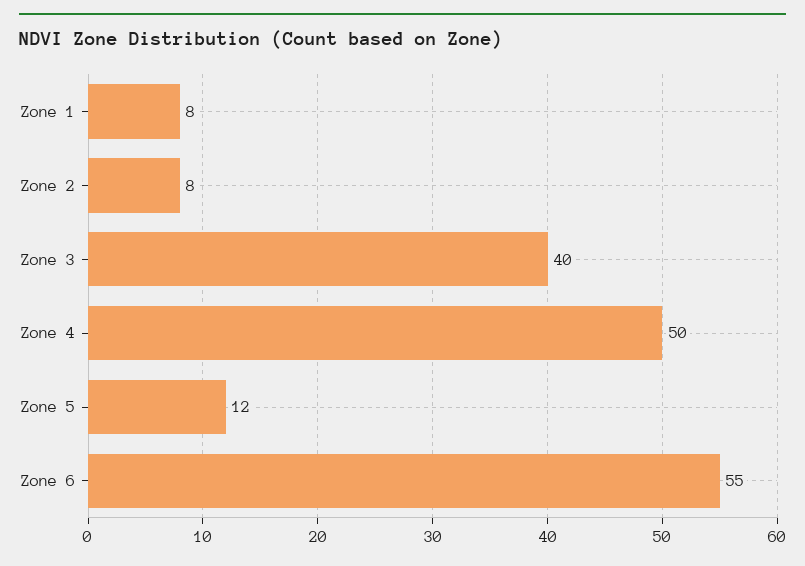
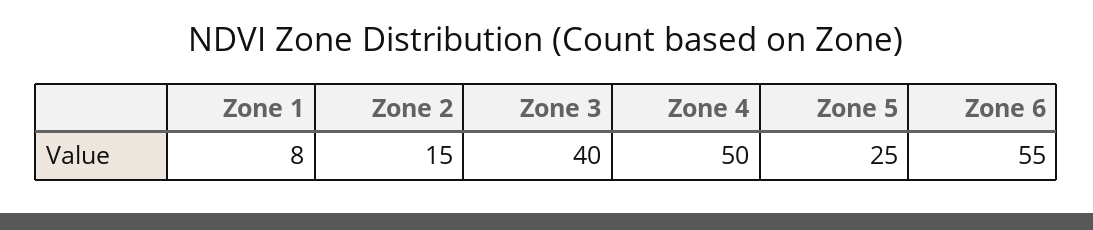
Zone 2: 8 -> 15
Zone 5: 12 -> 25

